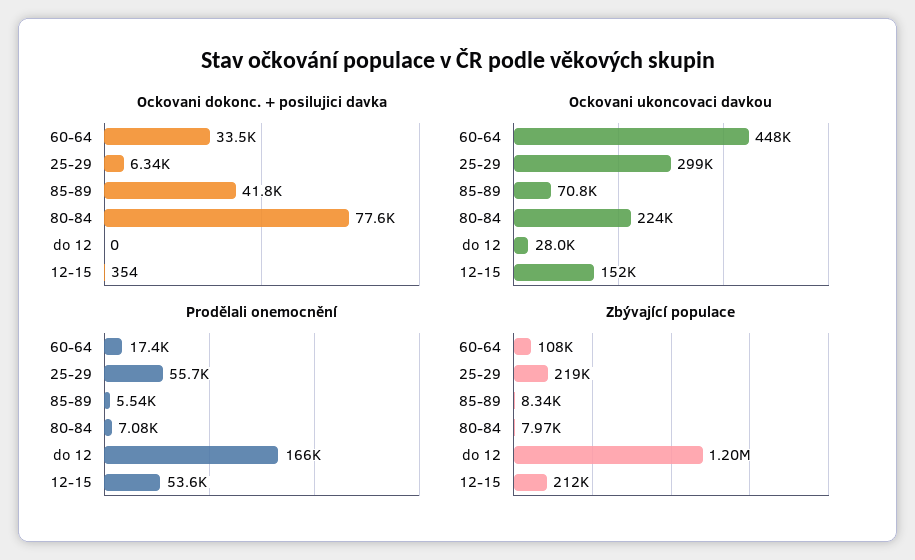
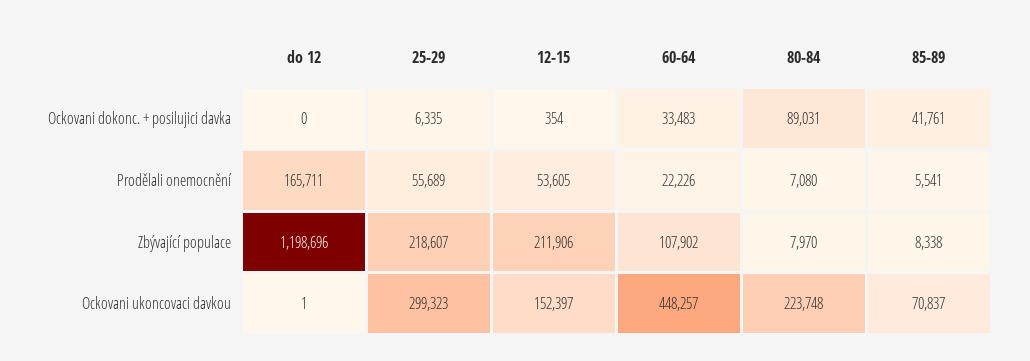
Ockovani dokonc. + posilujici davka, 80-84: 77600 -> 89031
Ockovani ukoncovaci davkou, do 12: 28000 -> 1
Prodělali onemocnění, 60-64: 17400 -> 22226

